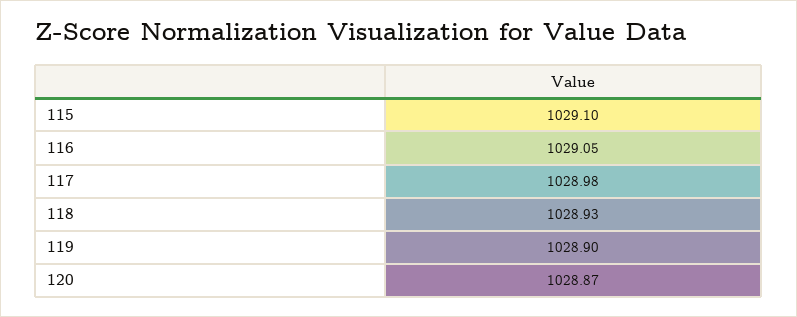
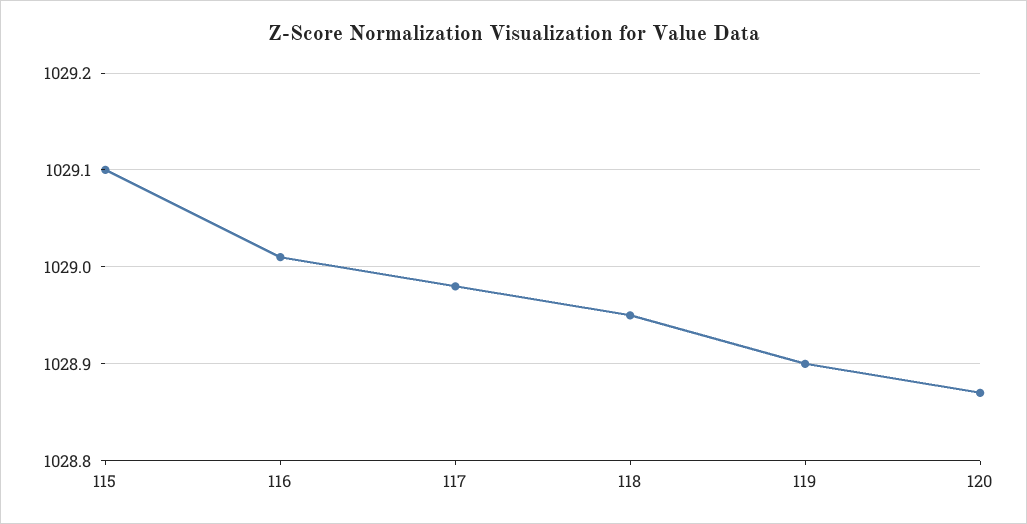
116: 1029.05 -> 1029.01
118: 1028.93 -> 1028.95

